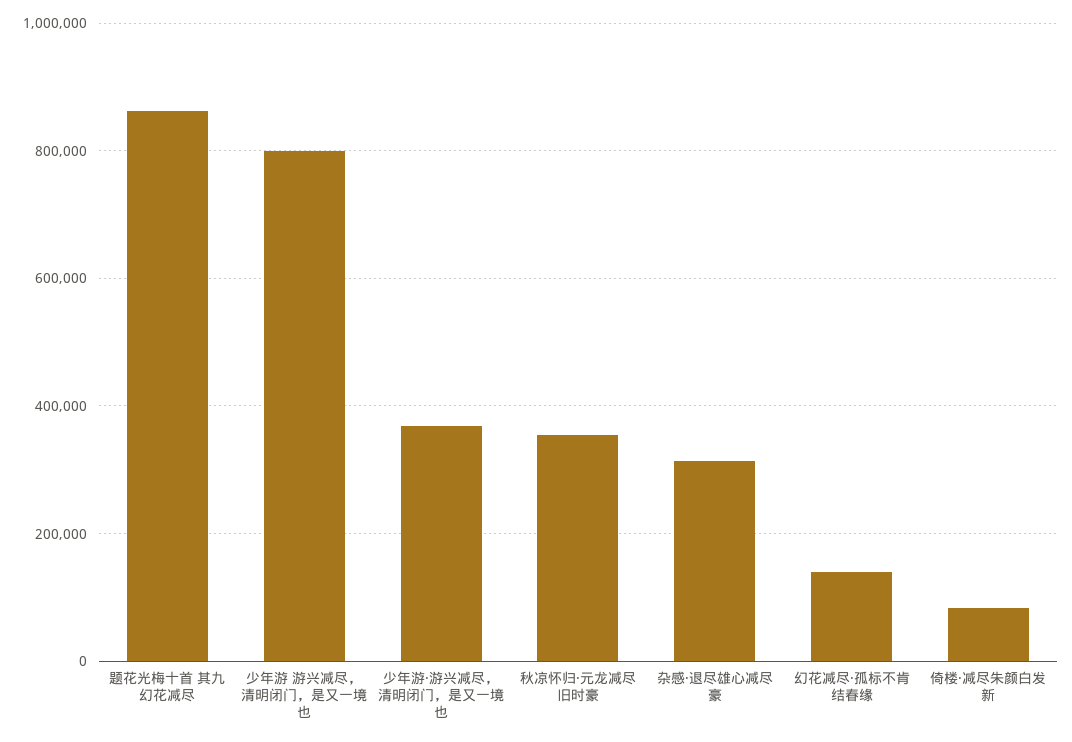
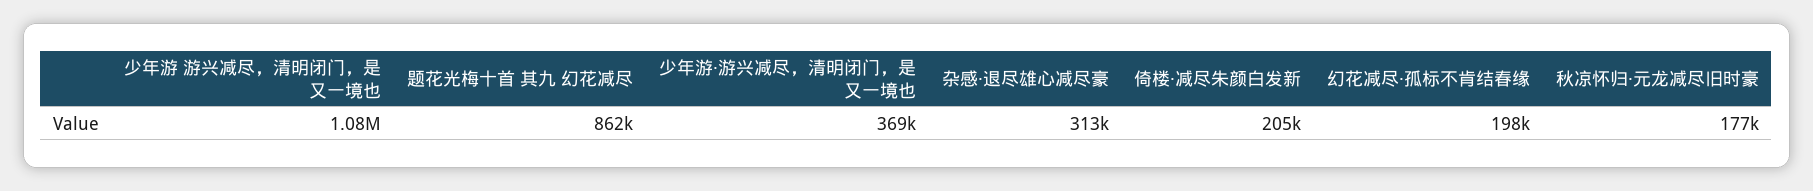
少年游 游兴减尽，清明闭门，是又一境也: 800000 -> 1080000
秋凉怀归·元龙减尽旧时豪: 360000 -> 177000
幻花减尽·孤标不肯结春缘: 140000 -> 198000
倚楼·减尽朱颜白发新: 80000 -> 205000

